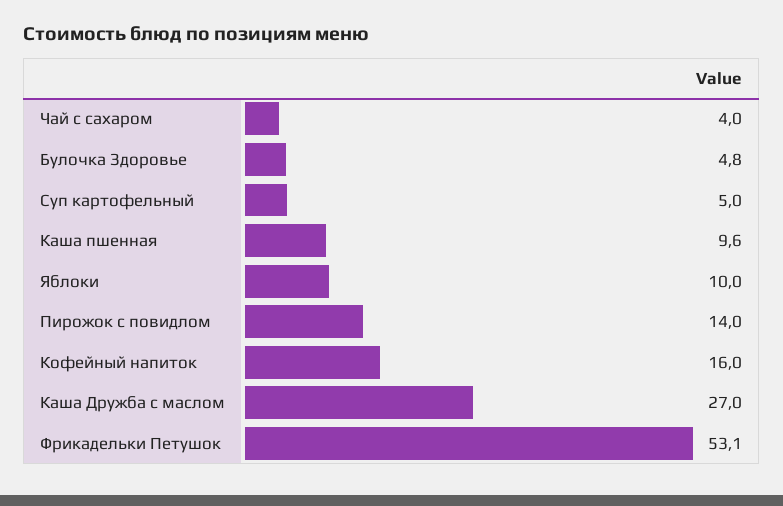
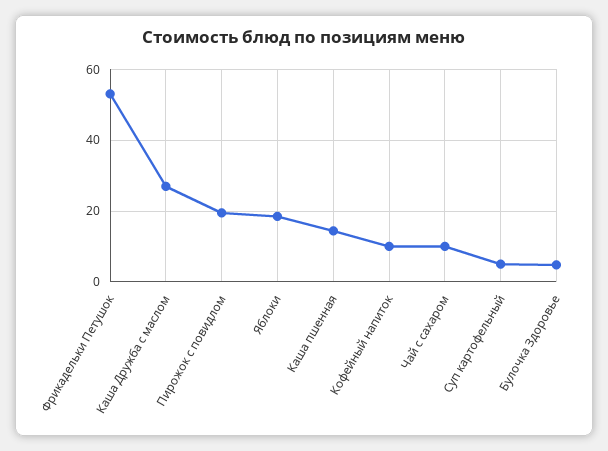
Чай с сахаром: 4 -> 10
Каша пшенная: 9.6 -> 14
Яблоки: 10 -> 18
Пирожок с повидлом: 14 -> 20
Кофейный напиток: 16 -> 10

